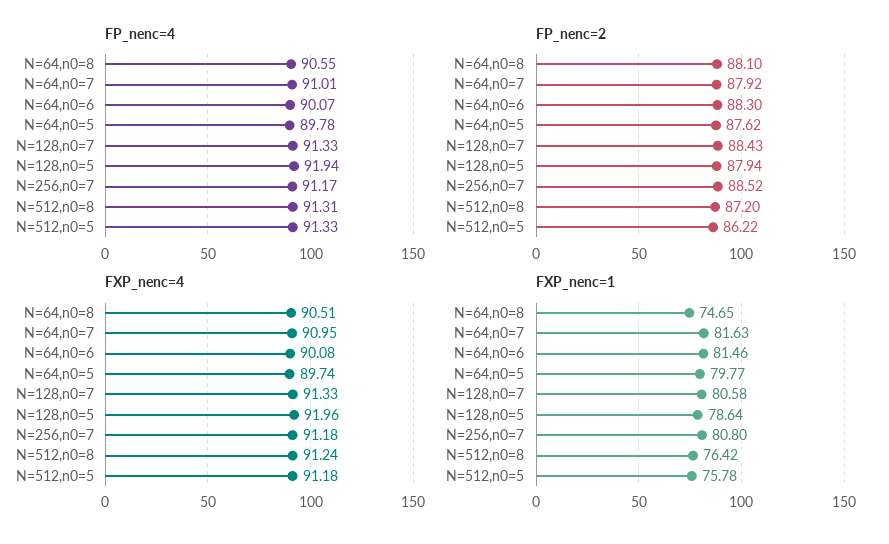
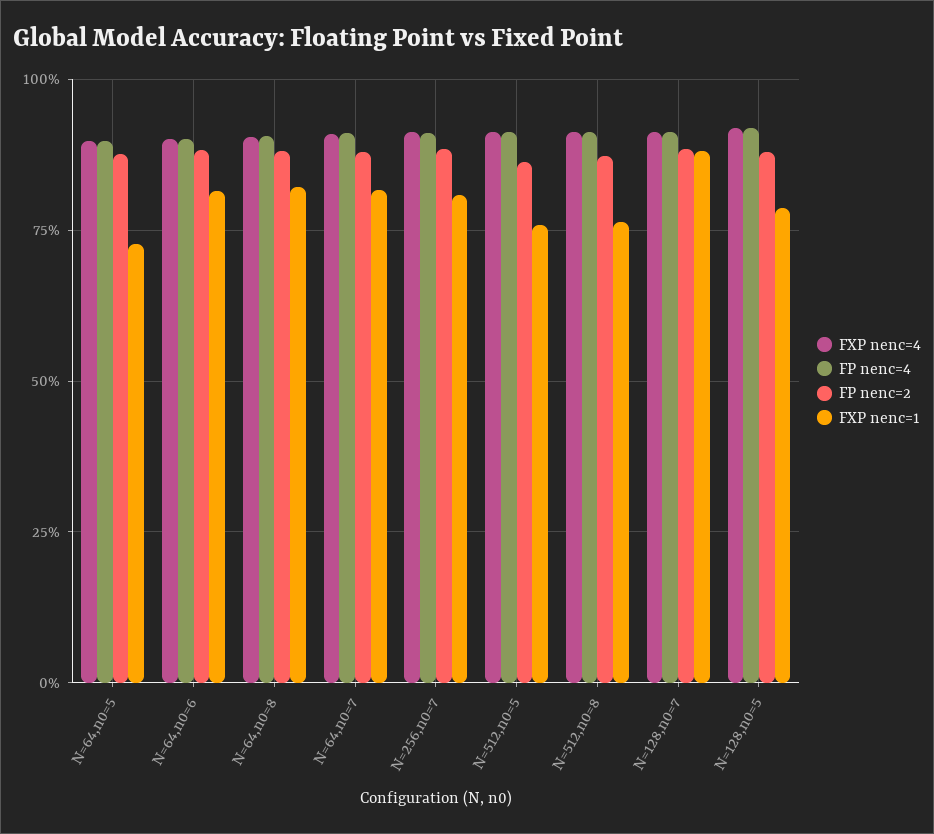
FXP_nenc=1, N=64,n0=8: 74.65 -> 82.5
FXP_nenc=1, N=64,n0=5: 79.77 -> 72.5
FXP_nenc=1, N=128,n0=7: 80.58 -> 87.5

